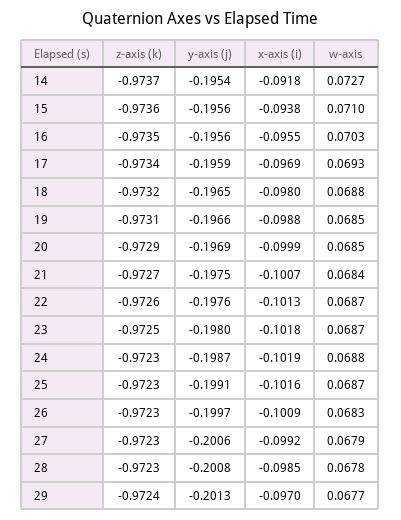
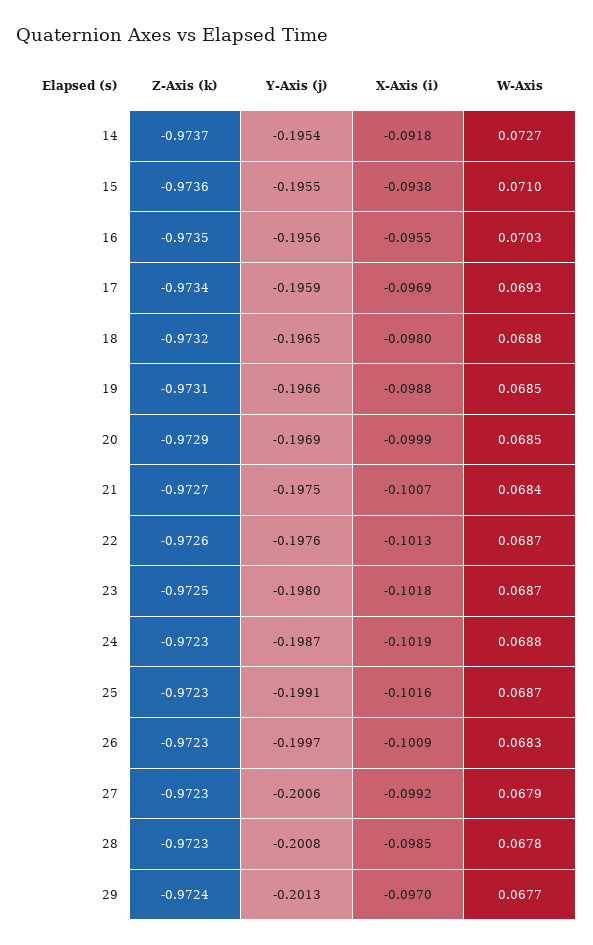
y-axis (j), 15: -0.1956 -> -0.1955

